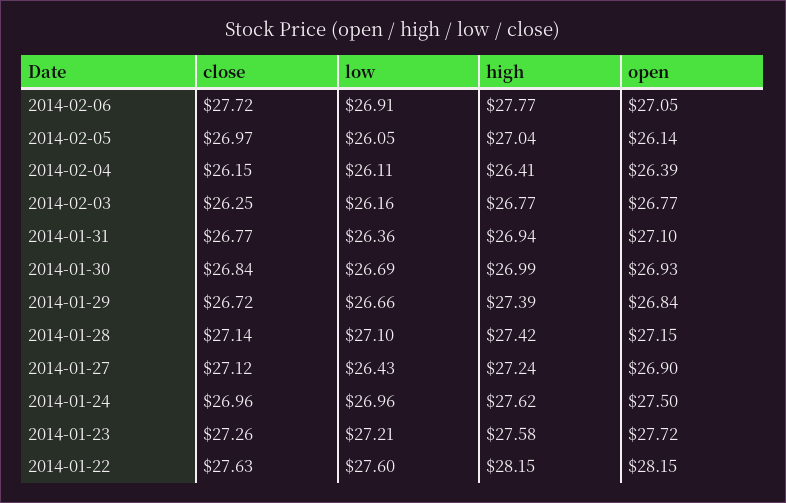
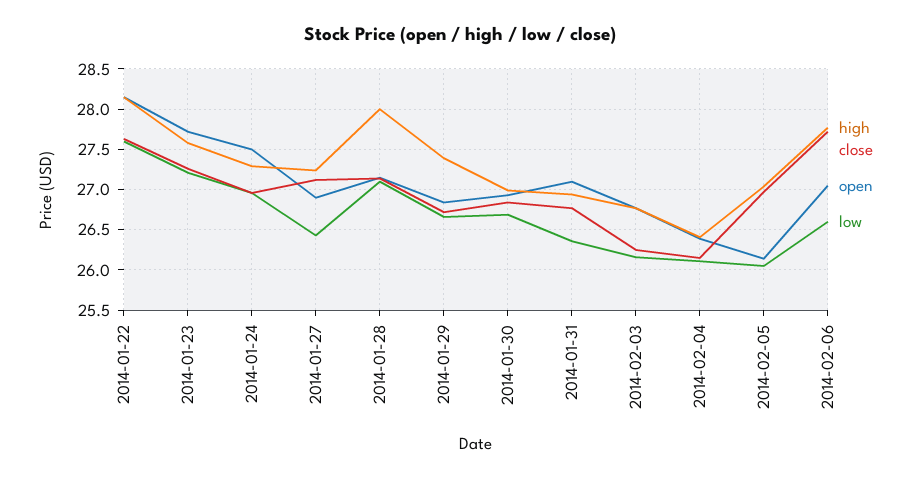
low, 2014-02-06: 26.91 -> 26.6
high, 2014-01-28: 27.42 -> 28
high, 2014-01-24: 27.62 -> 27.3

